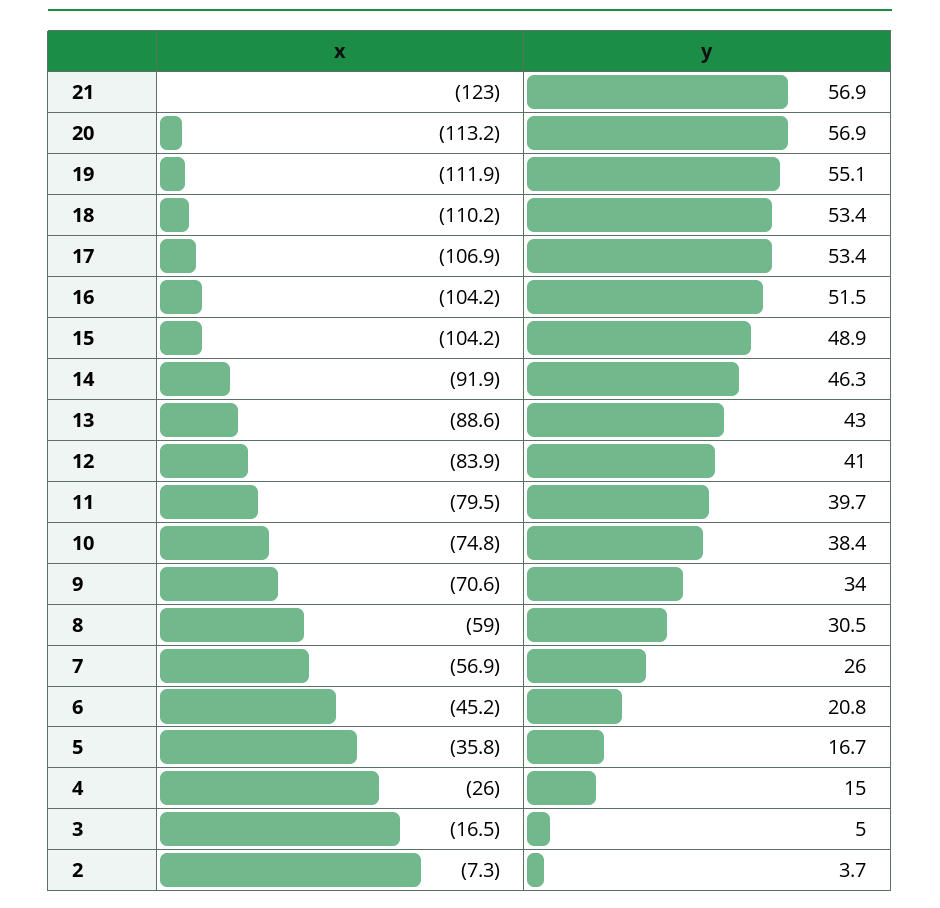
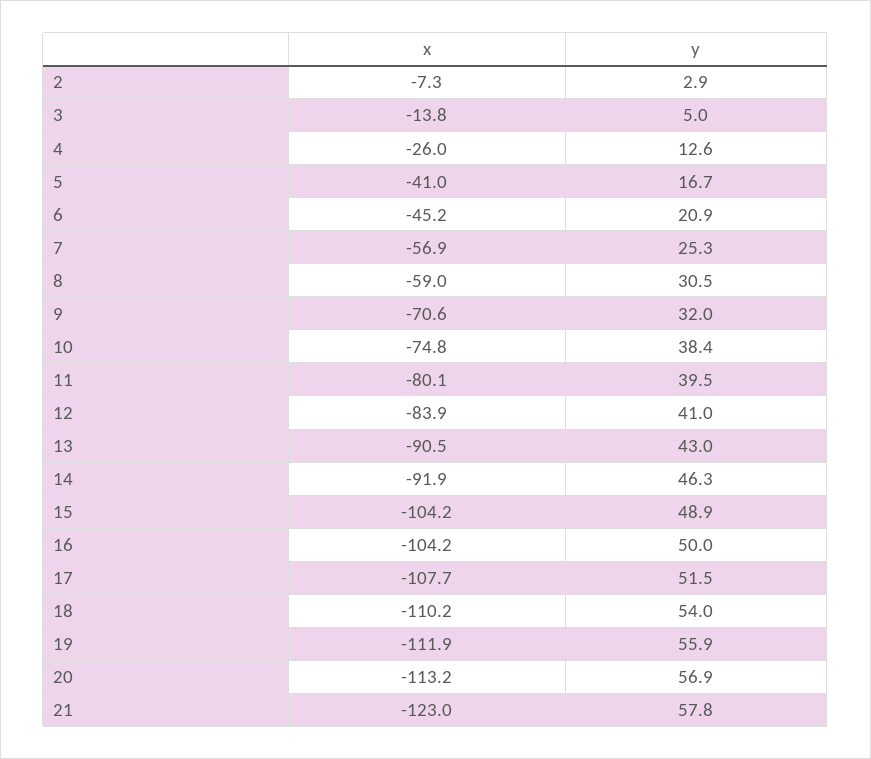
y, 21: 56.9 -> 57.8
y, 19: 55.1 -> 55.9
y, 18: 53.4 -> 54
x, 17: -106.9 -> -107.7
y, 17: 53.4 -> 51.5
y, 16: 51.5 -> 50
x, 13: -88.6 -> -90.5
x, 11: -79.5 -> -80.1
y, 11: 39.7 -> 39.5
y, 9: 34 -> 32
y, 7: 26 -> 25.3
y, 6: 20.8 -> 20.9
x, 5: -35.8 -> -41
y, 4: 15 -> 12.6
x, 3: -16.5 -> -13.8
y, 2: 3.7 -> 2.9

